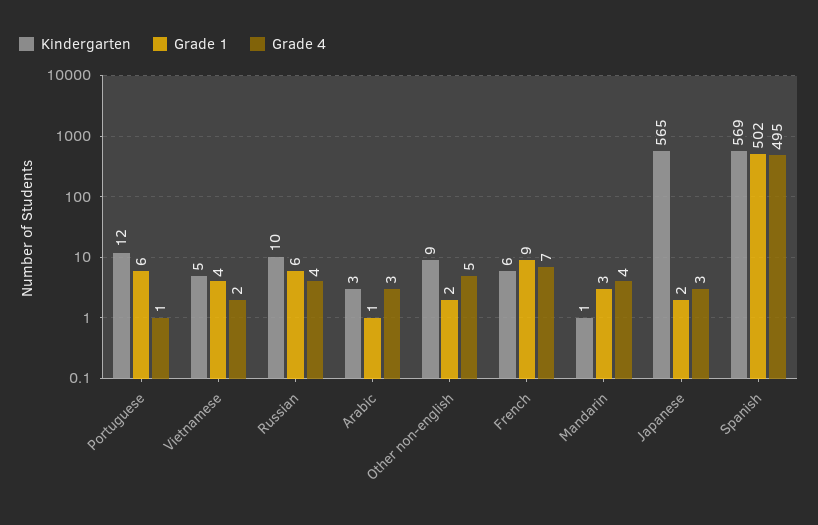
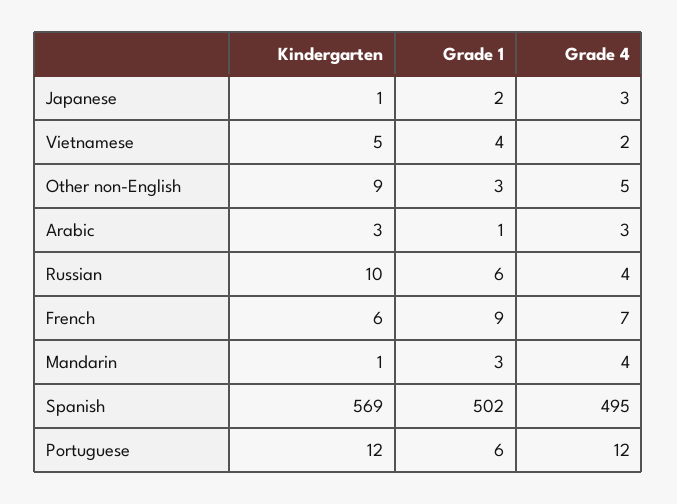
Grade 4, Portuguese: 1 -> 12
Grade 1, Other non-english: 2 -> 3
Kindergarten, Japanese: 565 -> 1

